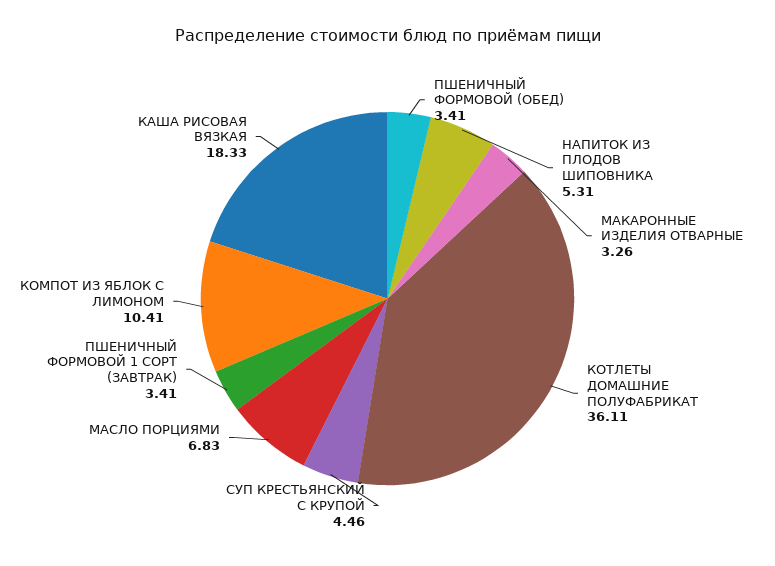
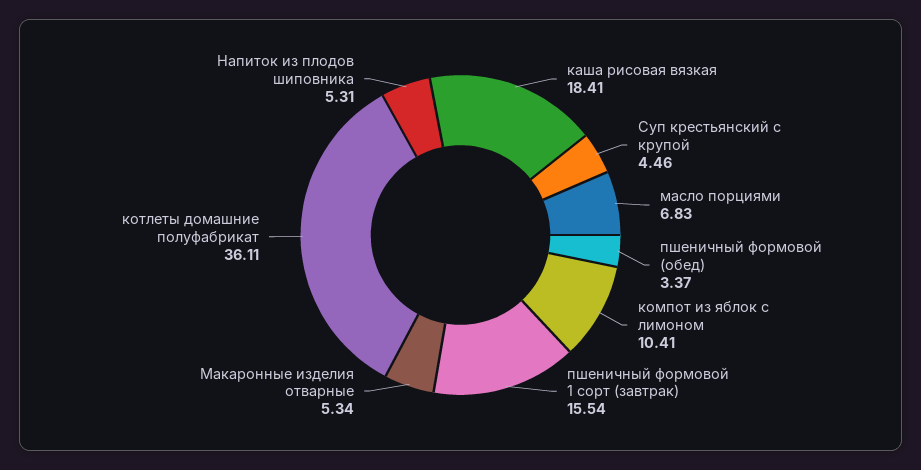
ПШЕНИЧНЫЙ ФОРМОВОЙ (ОБЕД): 3.41 -> 3.37
МАКАРОННЫЕ ИЗДЕЛИЯ ОТВАРНЫЕ: 3.26 -> 5.34
ПШЕНИЧНЫЙ ФОРМОВОЙ 1 СОРТ (ЗАВТРАК): 3.41 -> 15.54
КАША РИСОВАЯ ВЯЗКАЯ: 18.33 -> 18.41

